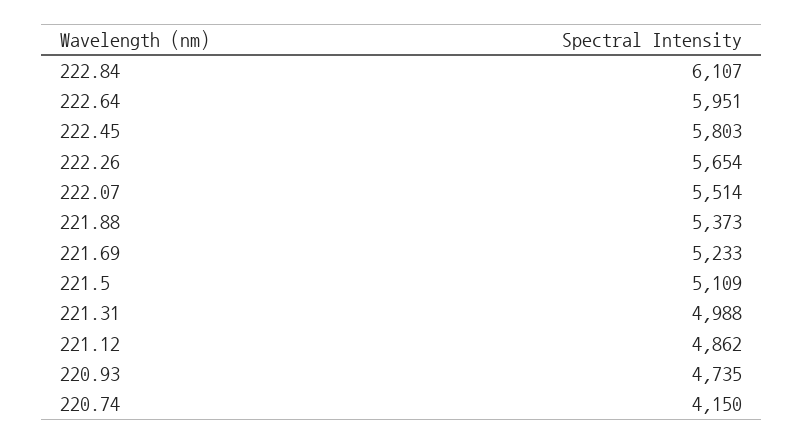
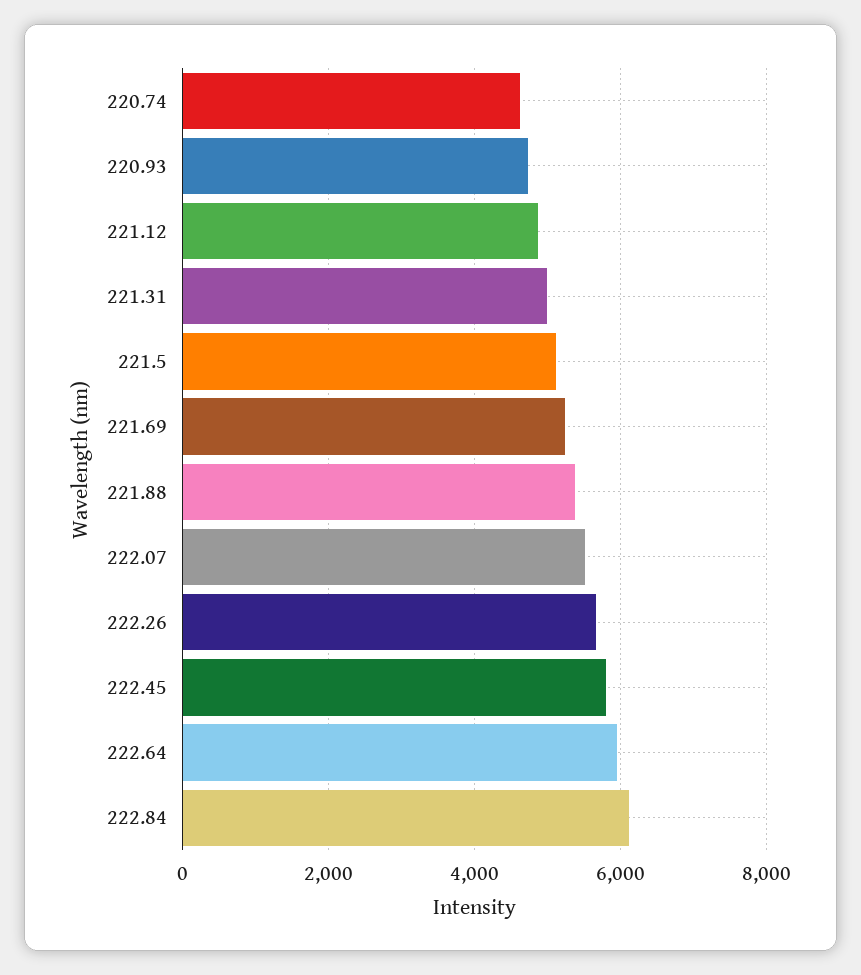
220.74: 4150 -> 4600

